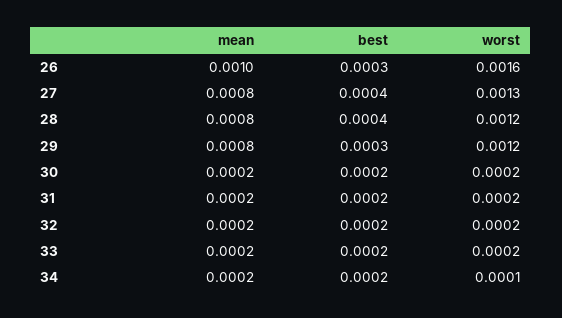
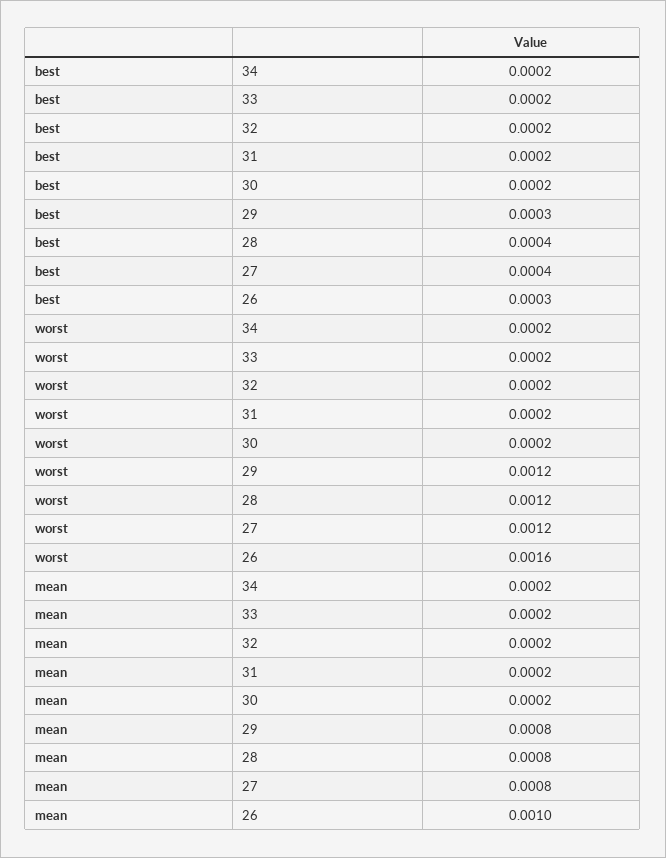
worst, 27: 0.0013 -> 0.0012
worst, 34: 0.0001 -> 0.0002

